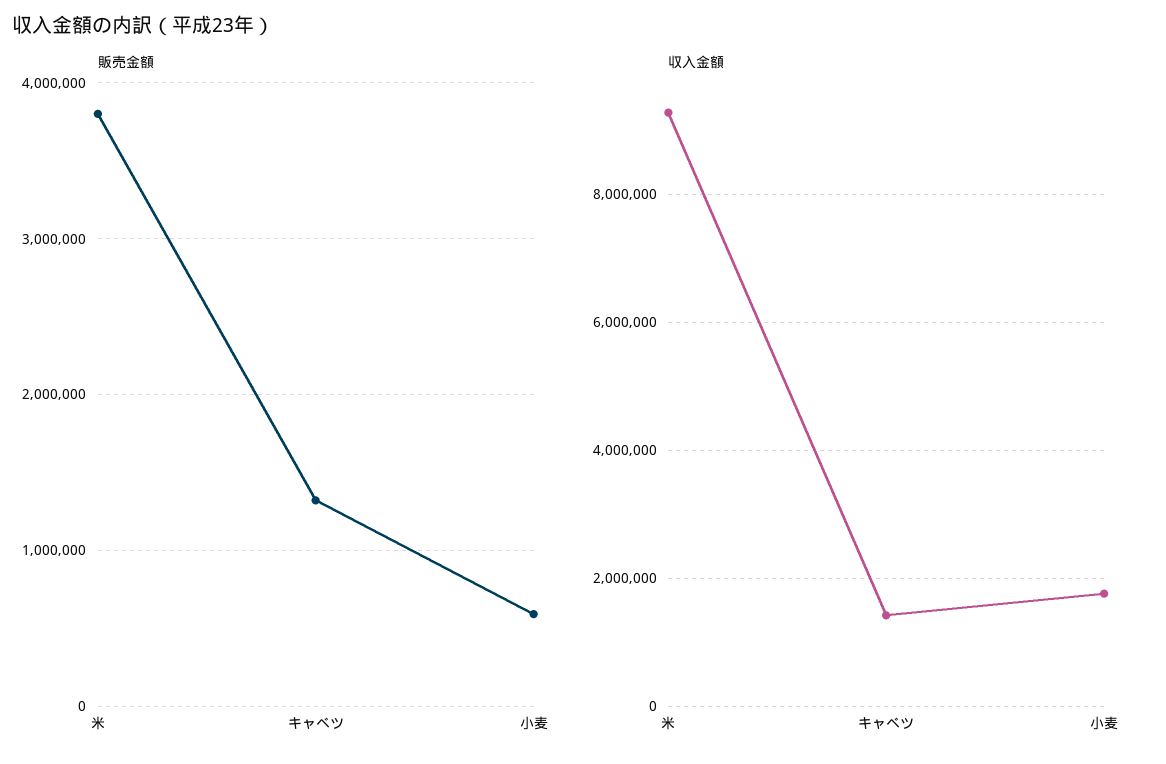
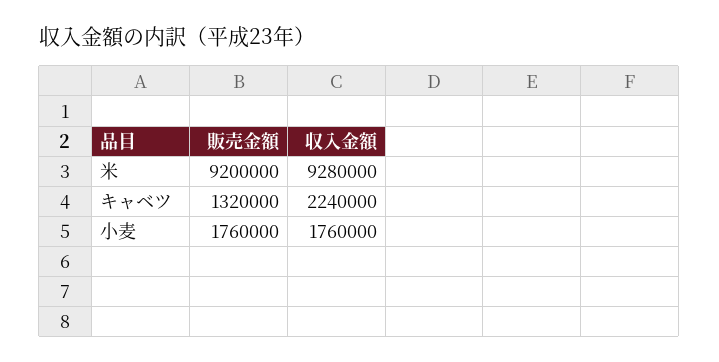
販売金額, 米: 3800000 -> 9200000
販売金額, 小麦: 600000 -> 1760000
収入金額, キャベツ: 1400000 -> 2240000

